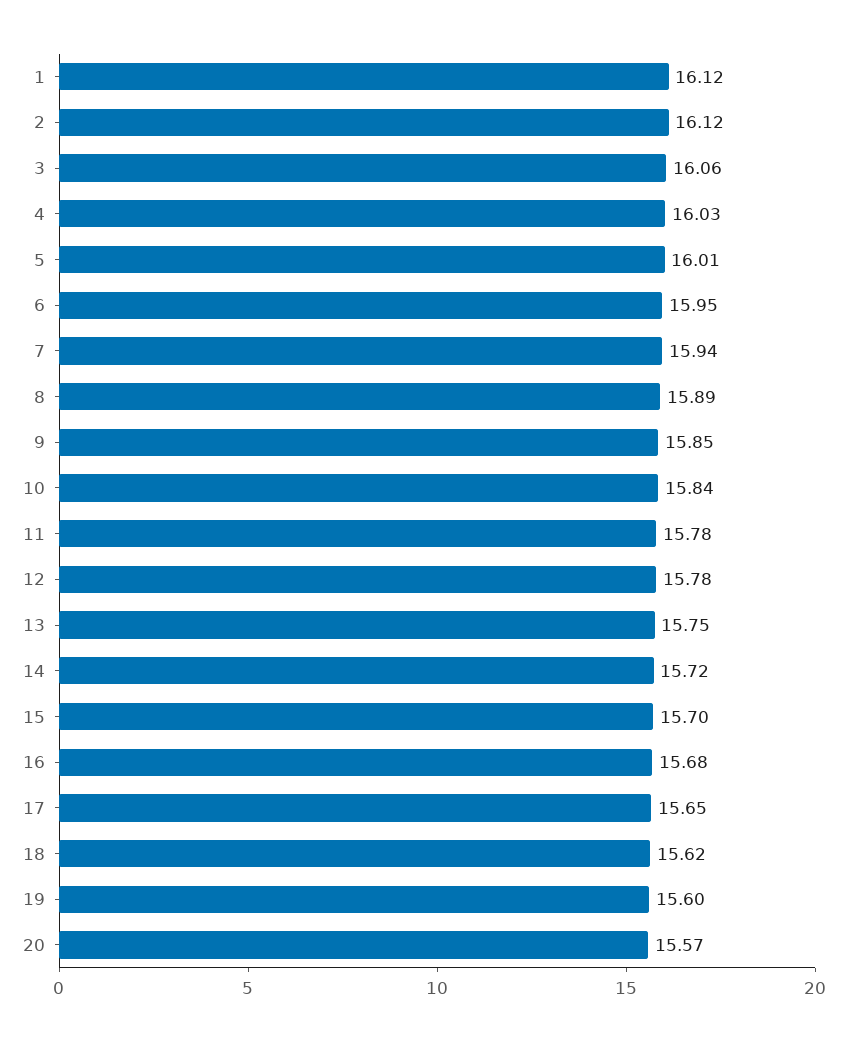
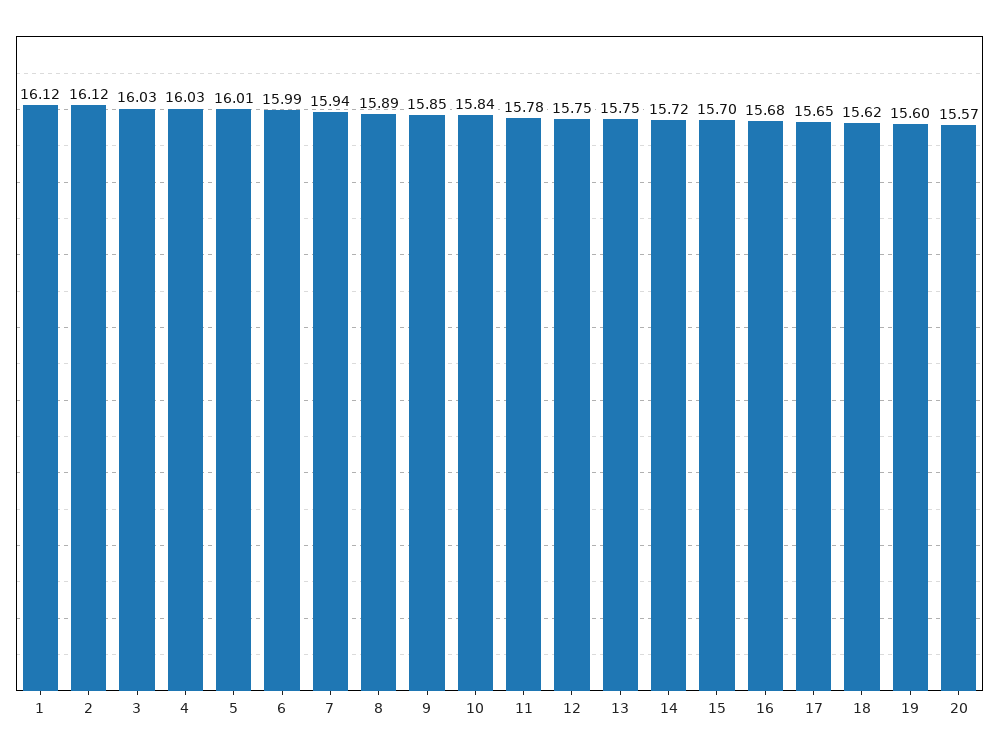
3: 16.06 -> 16.03
6: 15.95 -> 15.99
12: 15.78 -> 15.75

